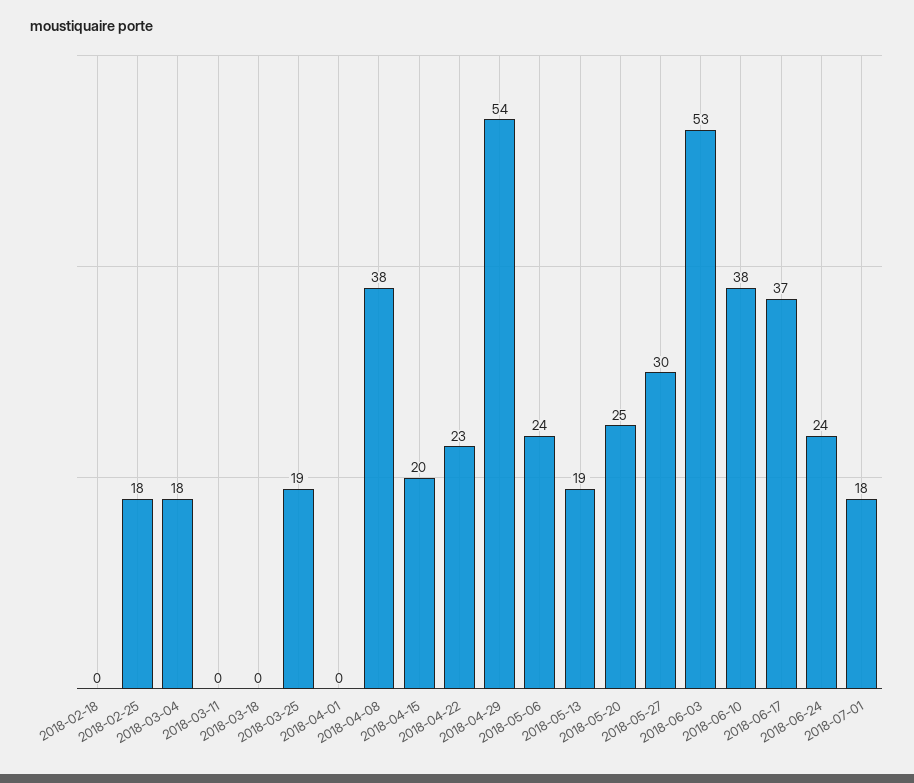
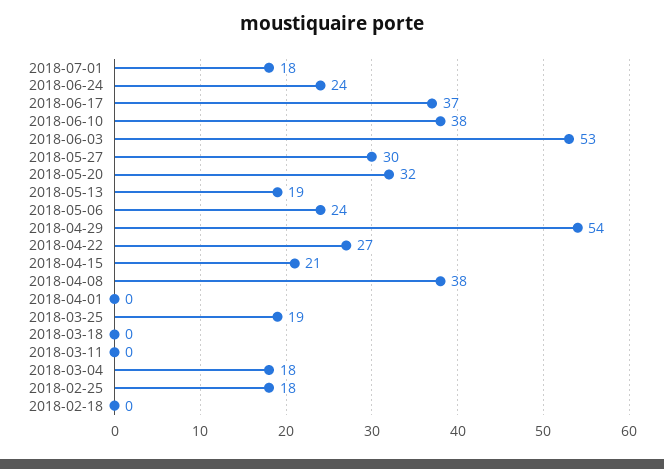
2018-04-15: 20 -> 21
2018-04-22: 23 -> 27
2018-05-20: 25 -> 32

